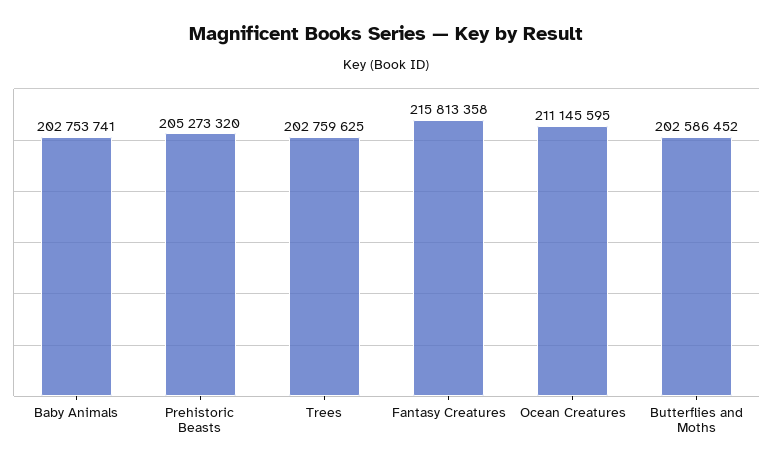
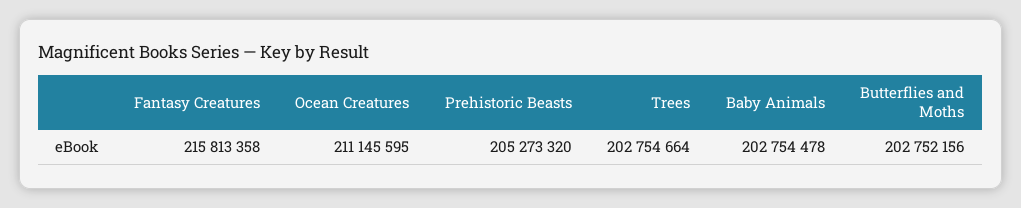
Baby Animals: 202753741 -> 202754478
Trees: 202759625 -> 202754664
Butterflies and Moths: 202586452 -> 202752156

